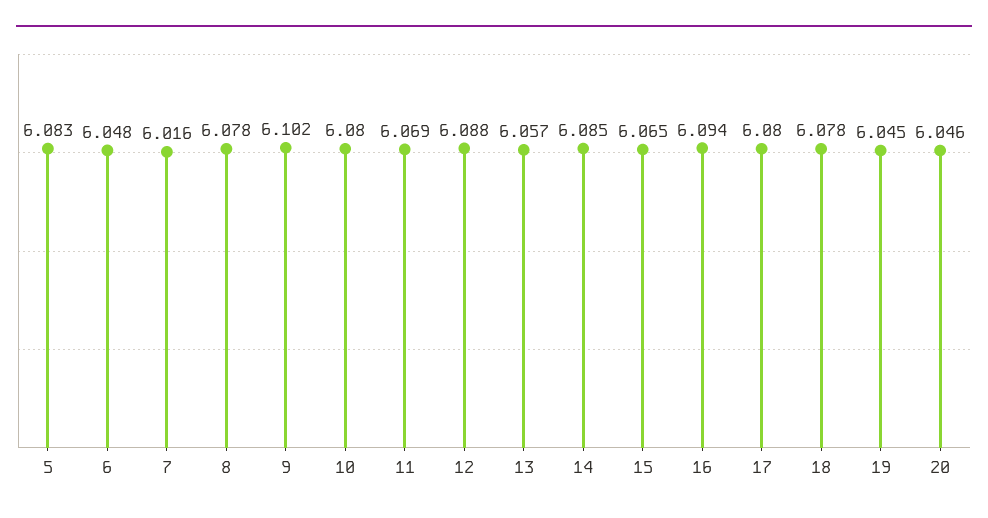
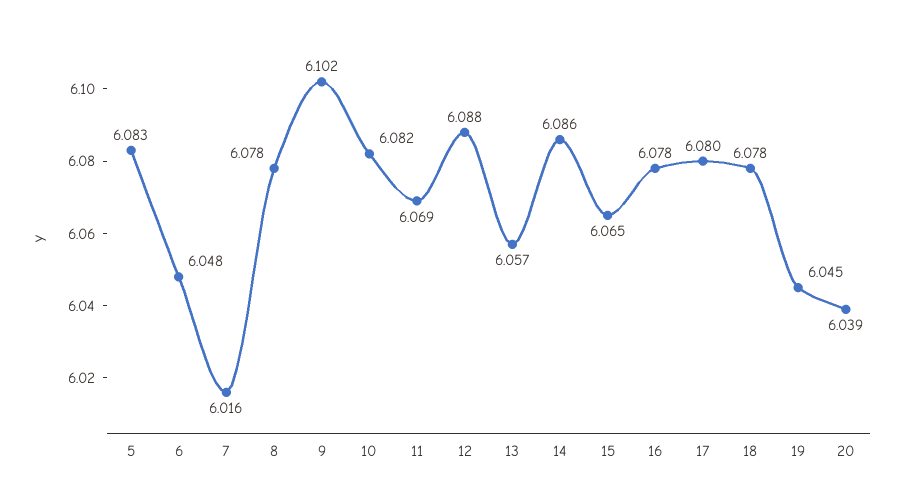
10: 6.08 -> 6.082
14: 6.085 -> 6.086
16: 6.094 -> 6.078
20: 6.046 -> 6.039

